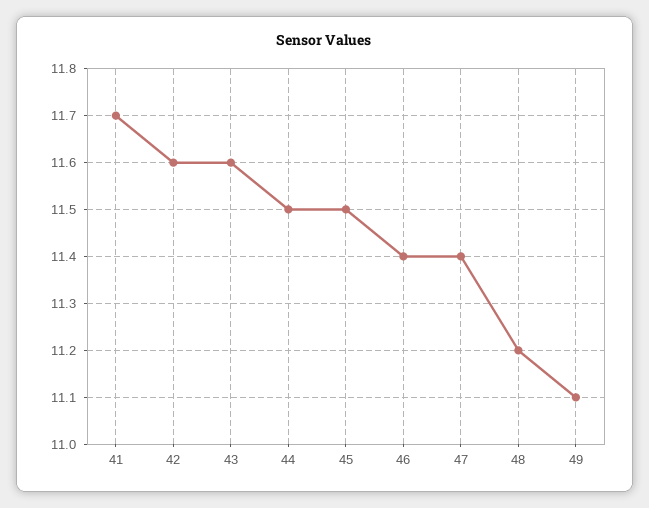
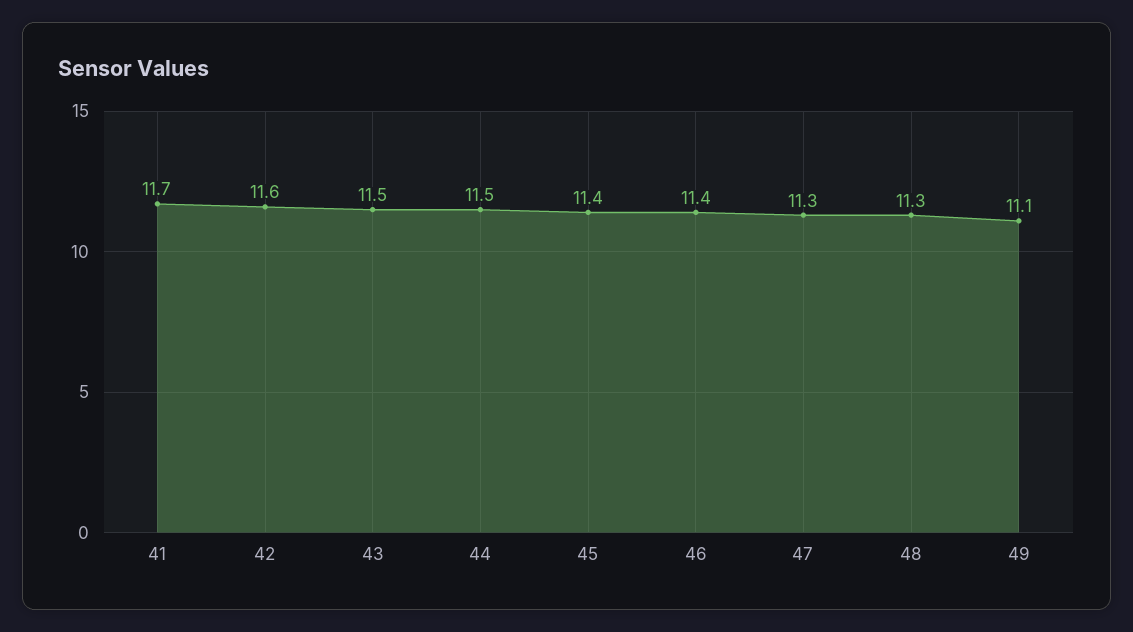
43: 11.6 -> 11.5
45: 11.5 -> 11.4
47: 11.4 -> 11.3
48: 11.2 -> 11.3

